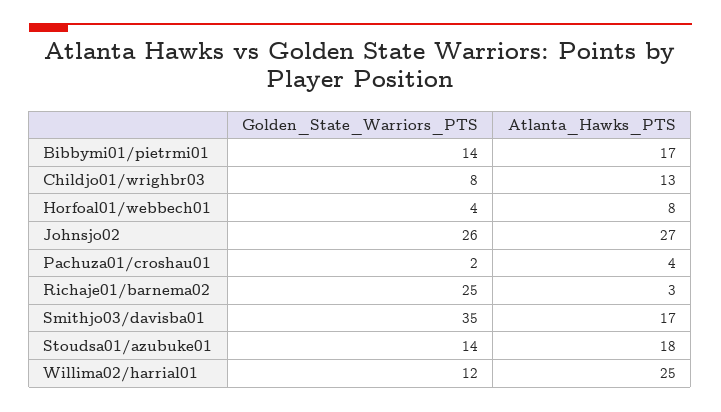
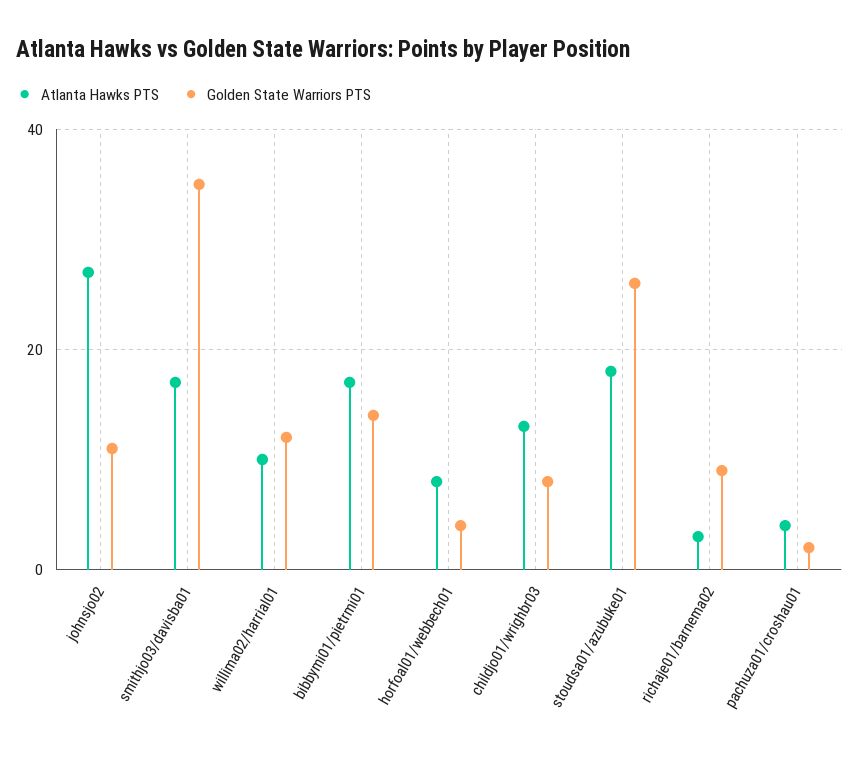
Golden_State_Warriors_PTS, Johnsjo02: 26 -> 10
Golden_State_Warriors_PTS, Richaje01/barnema02: 25 -> 10
Golden_State_Warriors_PTS, Stoudsa01/azubuke01: 14 -> 25
Atlanta_Hawks_PTS, Willima02/harrial01: 25 -> 10

